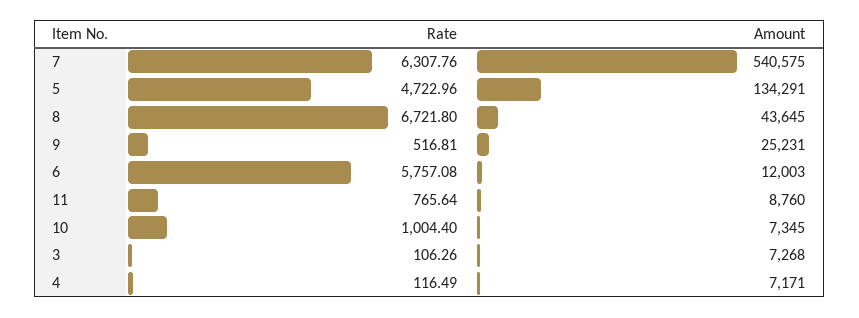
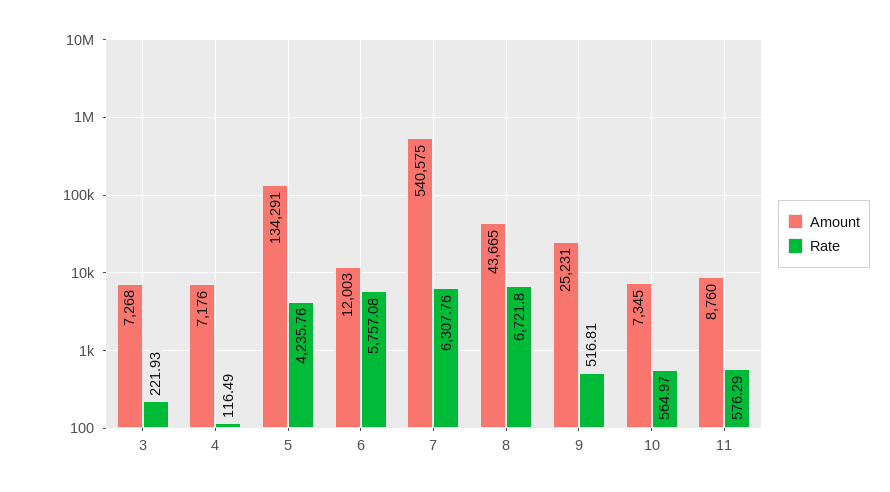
Rate, 5: 4722.96 -> 4235.76
Amount, 8: 43645 -> 43665
Rate, 11: 765.64 -> 576.29
Rate, 10: 1004.4 -> 564.97
Rate, 3: 106.26 -> 221.93
Amount, 4: 7171 -> 7176

